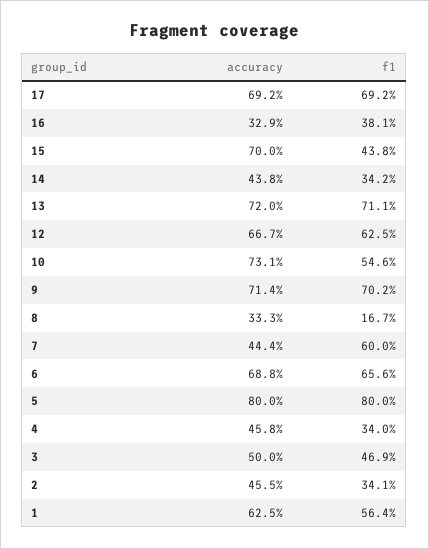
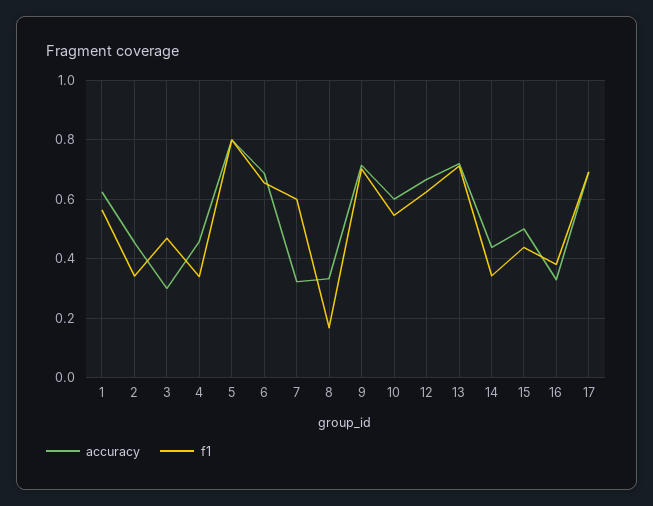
accuracy, 15: 0.7 -> 0.5
accuracy, 10: 0.731 -> 0.6
accuracy, 7: 0.444 -> 0.325
accuracy, 3: 0.5 -> 0.3

